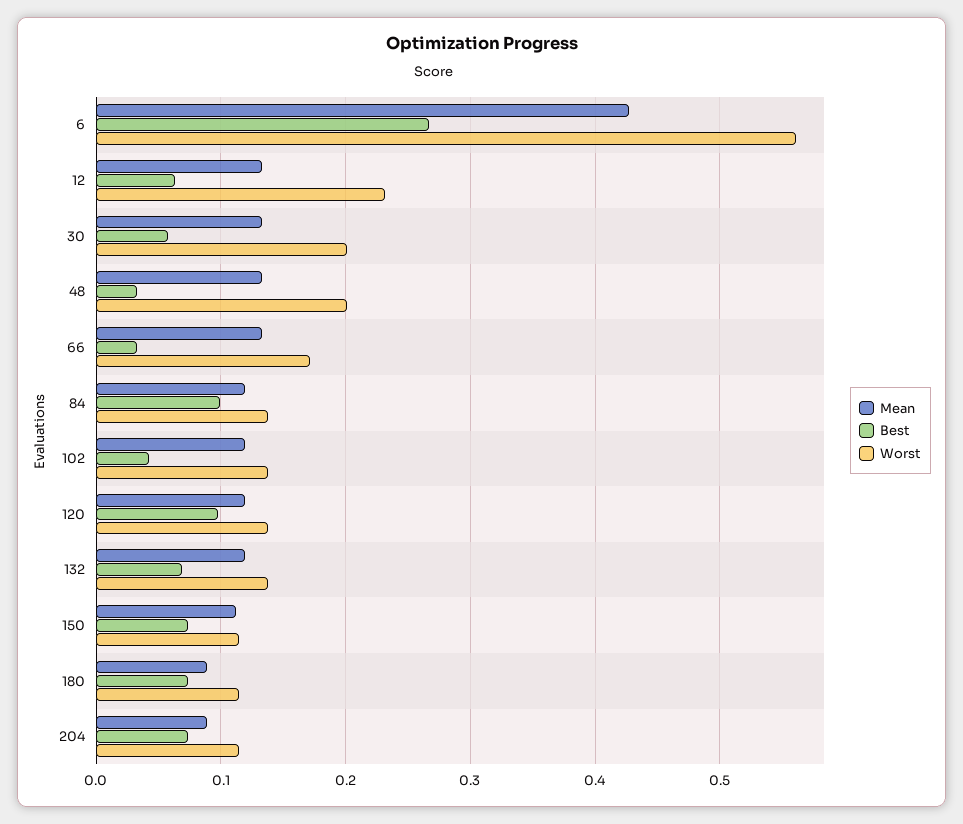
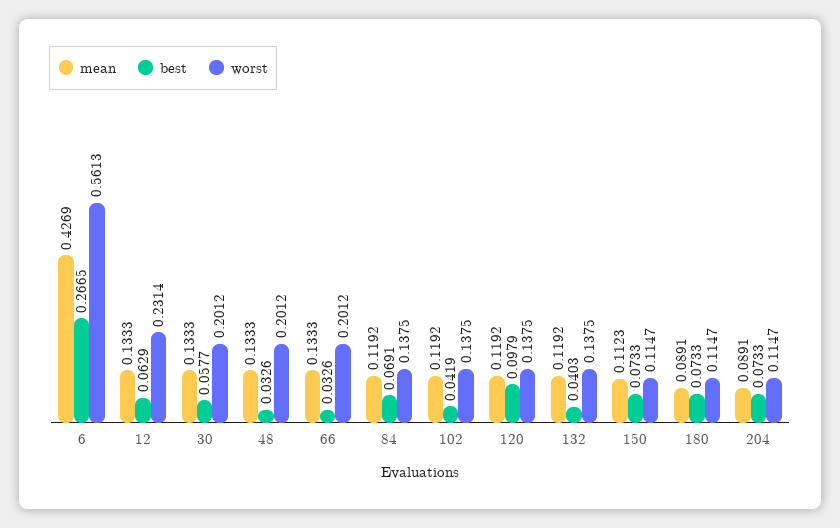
Worst, 66: 0.17 -> 0.2012
Best, 84: 0.1 -> 0.0691
Best, 132: 0.07 -> 0.0403

